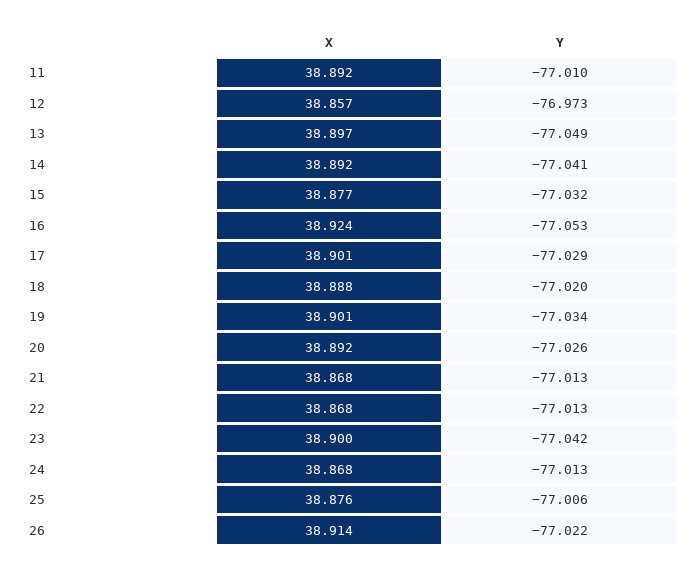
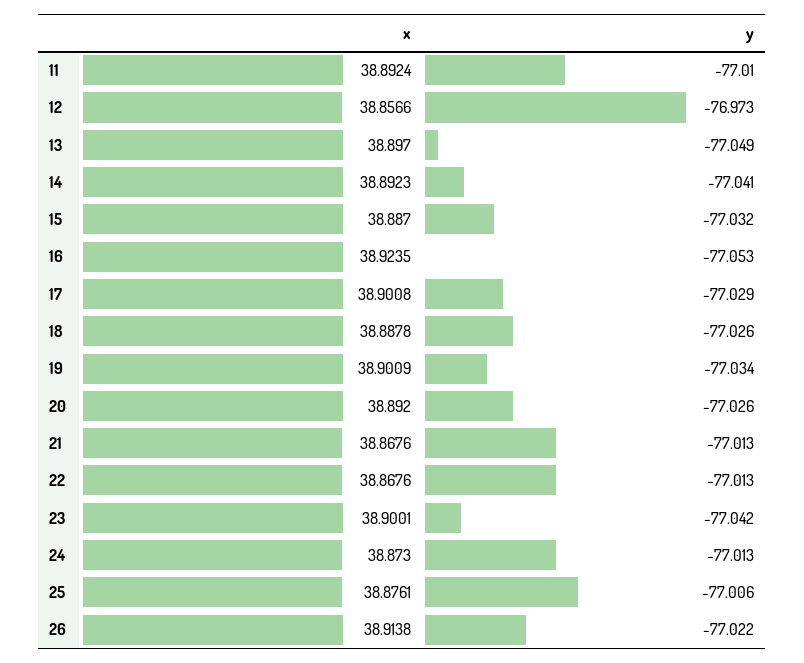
X, 15: 38.877 -> 38.887
Y, 18: -77.02 -> -77.026
X, 24: 38.868 -> 38.873

